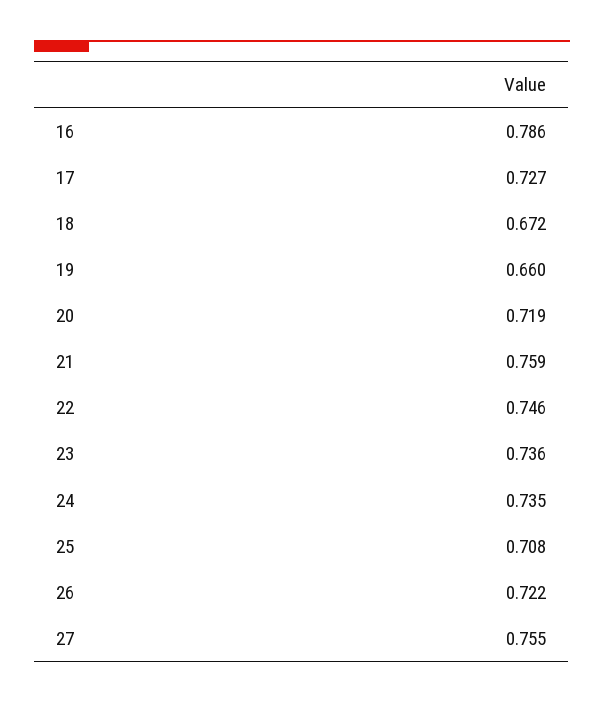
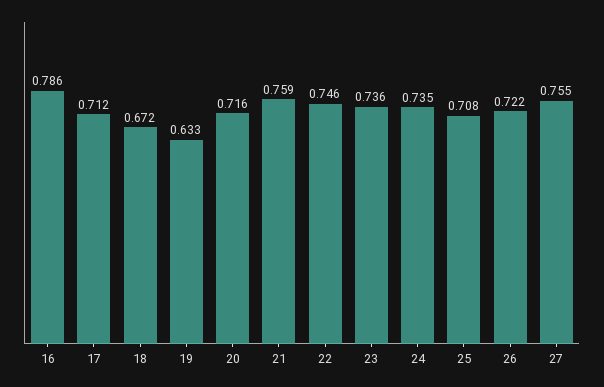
17: 0.727 -> 0.712
19: 0.66 -> 0.633
20: 0.719 -> 0.716

